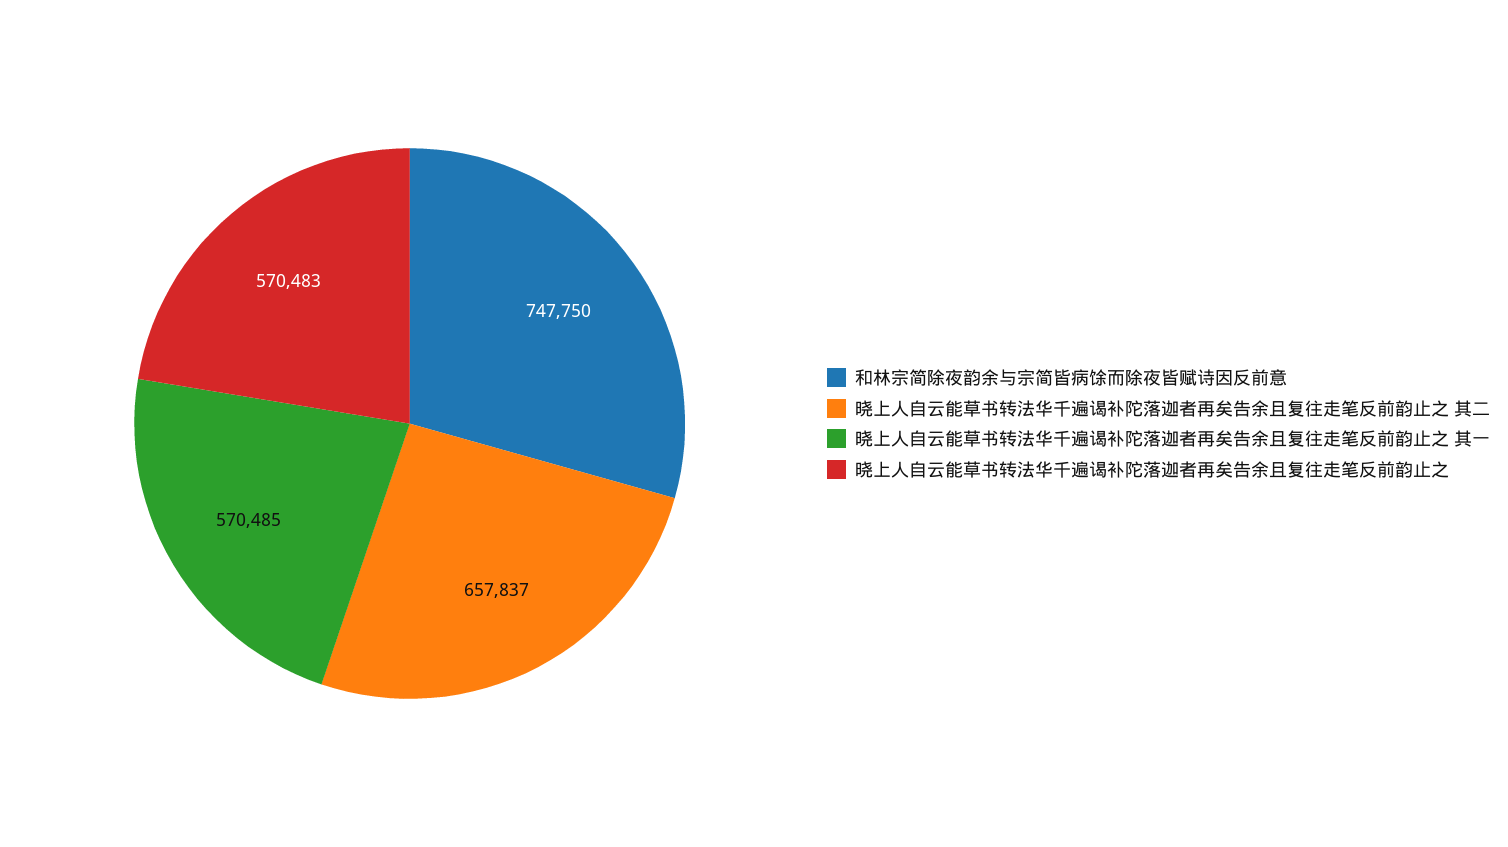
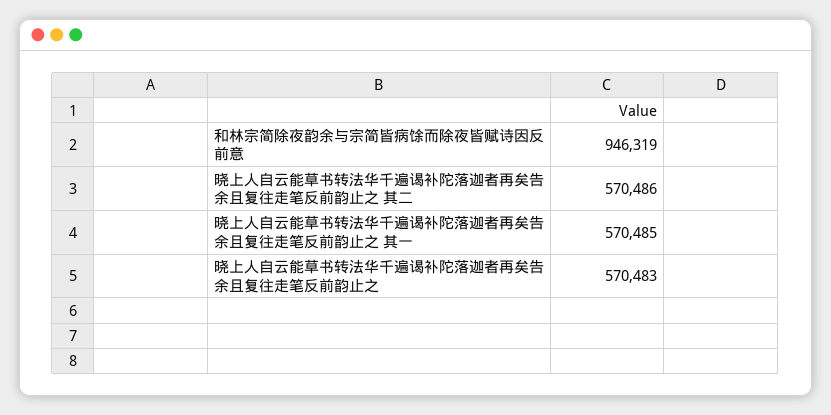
和林宗简除夜韵余与宗简皆病馀而除夜皆赋诗因反前意: 747750 -> 946319
晓上人自云能草书转法华千遍谒补陀落迦者再矣告余且复往走笔反前韵止之 其二: 657837 -> 570486

